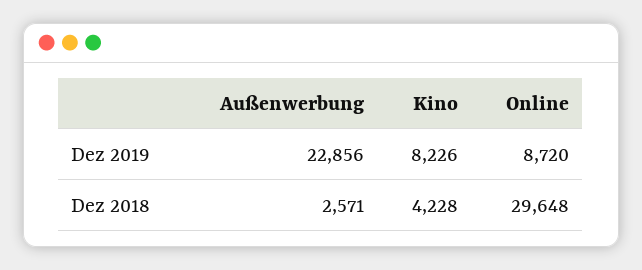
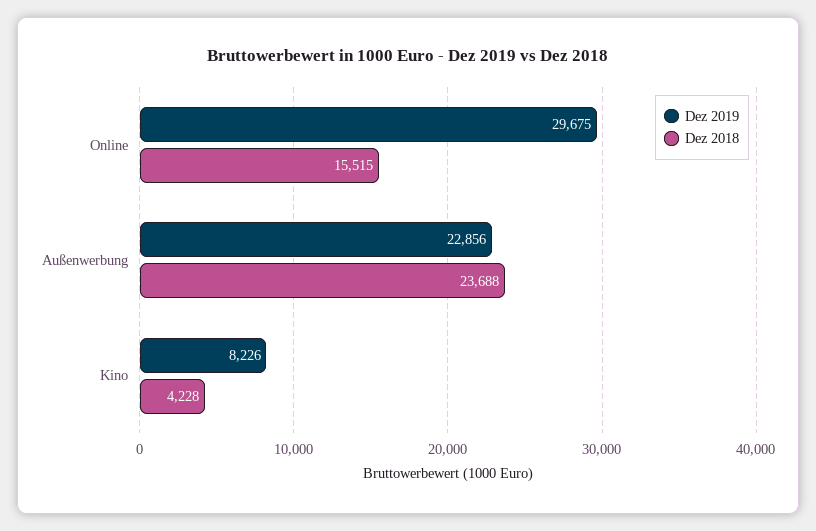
Dez 2019, Online: 8720 -> 29675
Dez 2018, Außenwerbung: 2571 -> 23688
Dez 2018, Online: 29648 -> 15515

